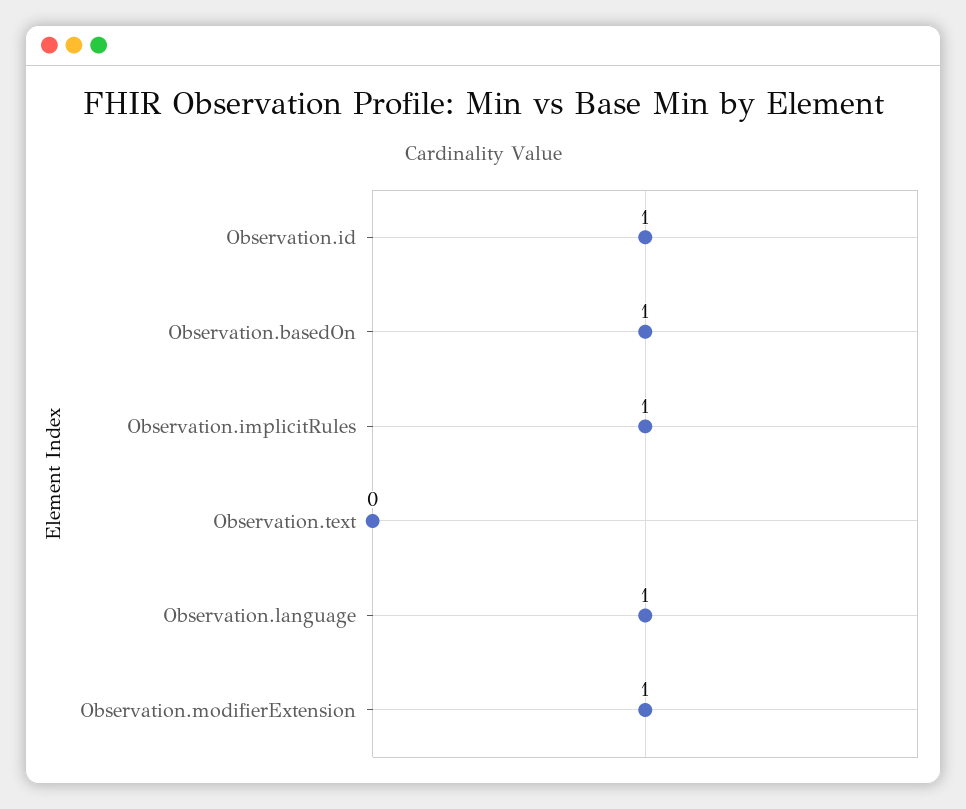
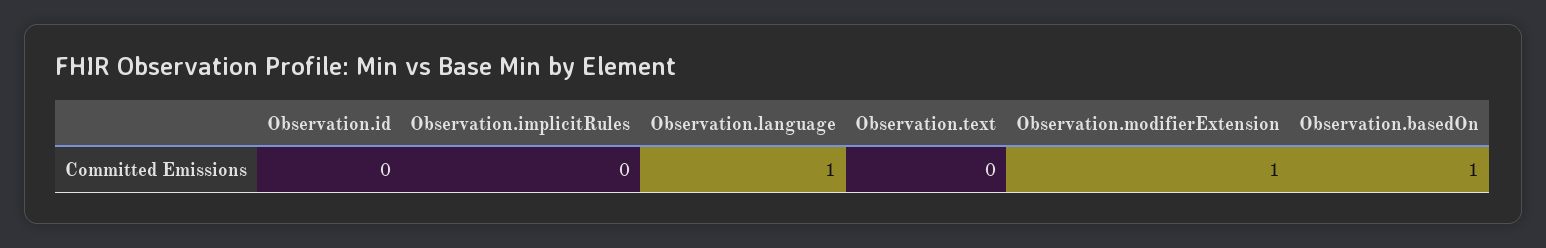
Observation.id: 1 -> 0
Observation.implicitRules: 1 -> 0

